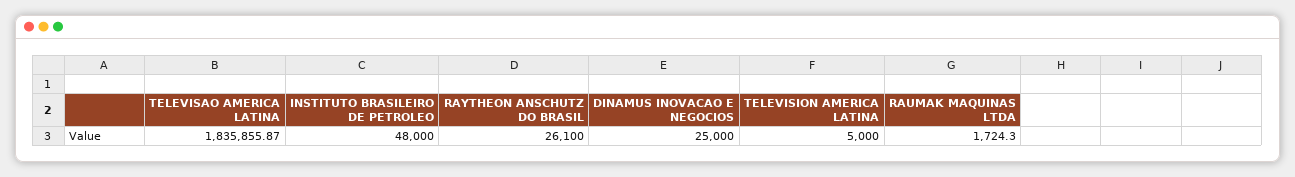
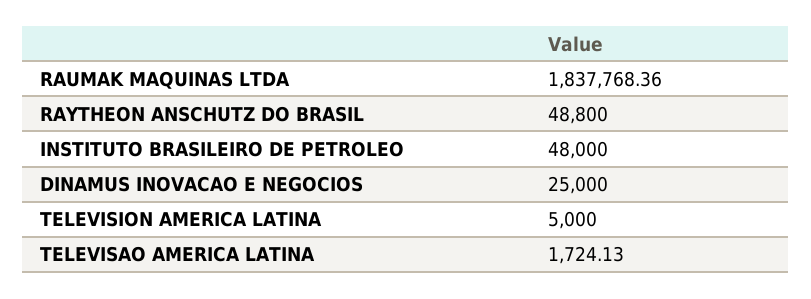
TELEVISAO AMERICA LATINA: 1835855.87 -> 1724.13
RAYTHEON ANSCHUTZ DO BRASIL: 26100 -> 48800
RAUMAK MAQUINAS LTDA: 1724.3 -> 1837768.36

